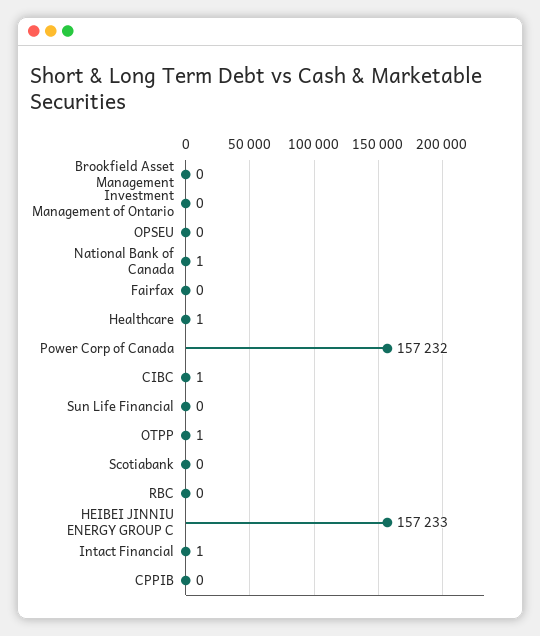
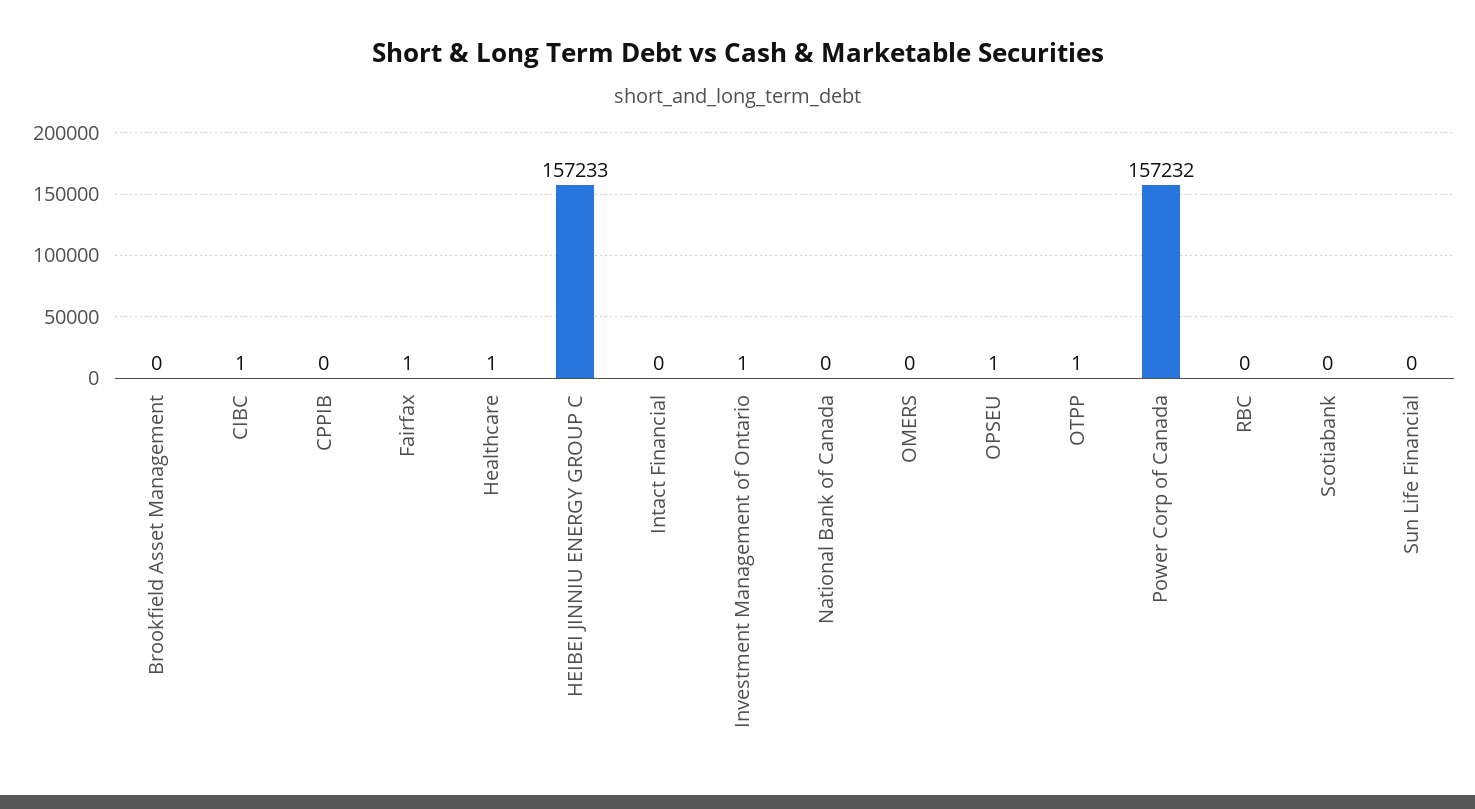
Investment Management of Ontario: 0 -> 1
OPSEU: 0 -> 1
National Bank of Canada: 1 -> 0
Fairfax: 0 -> 1
Intact Financial: 1 -> 0
OMERS: none -> 0

